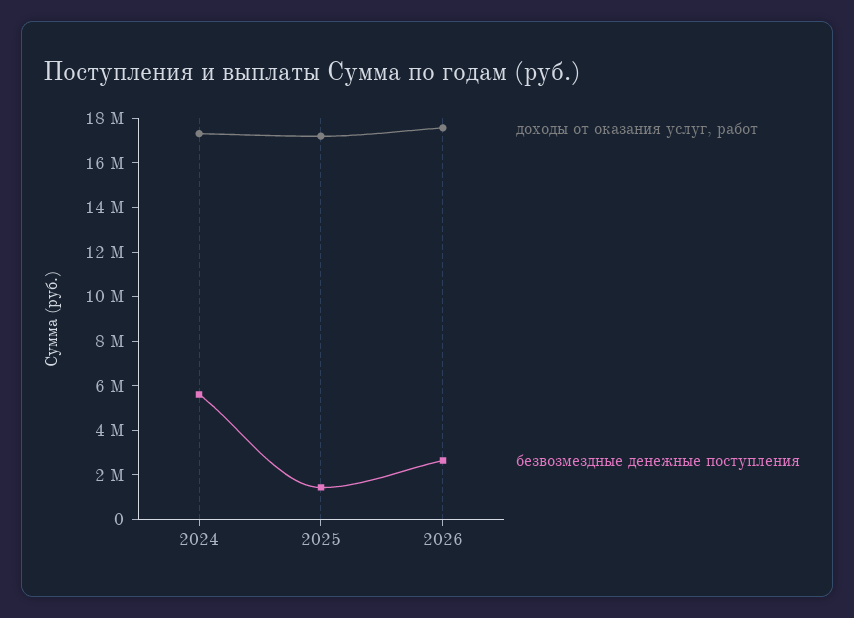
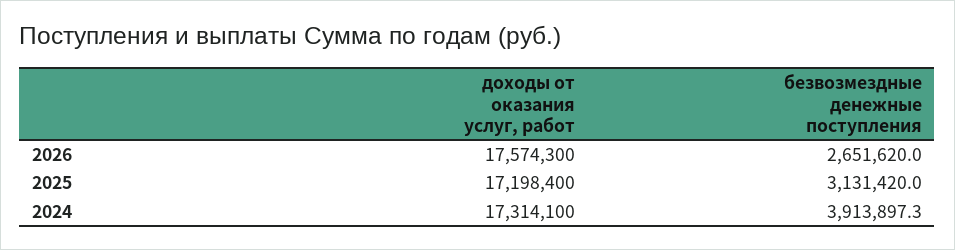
безвозмездные денежные поступления, 2024: 5500000 -> 3913897.3
безвозмездные денежные поступления, 2025: 1500000 -> 3131420

